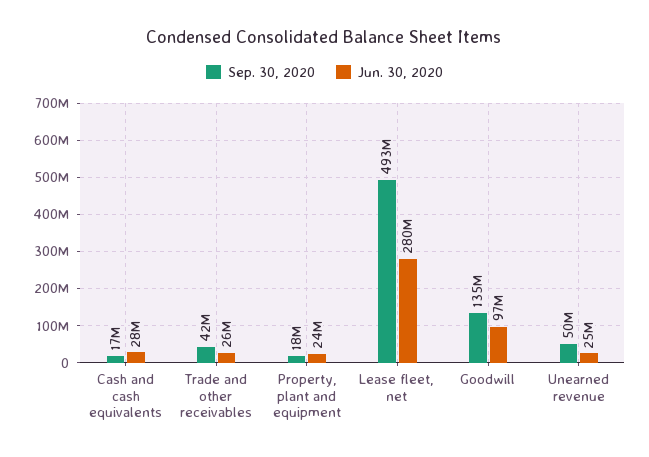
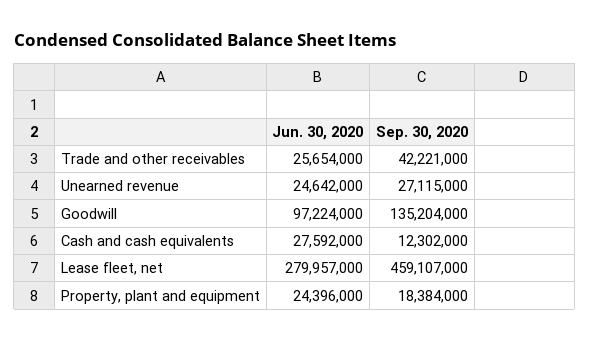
Sep. 30, 2020, Cash and cash equivalents: 17000000 -> 12302000
Sep. 30, 2020, Lease fleet, net: 493000000 -> 459107000
Sep. 30, 2020, Unearned revenue: 50000000 -> 27115000

